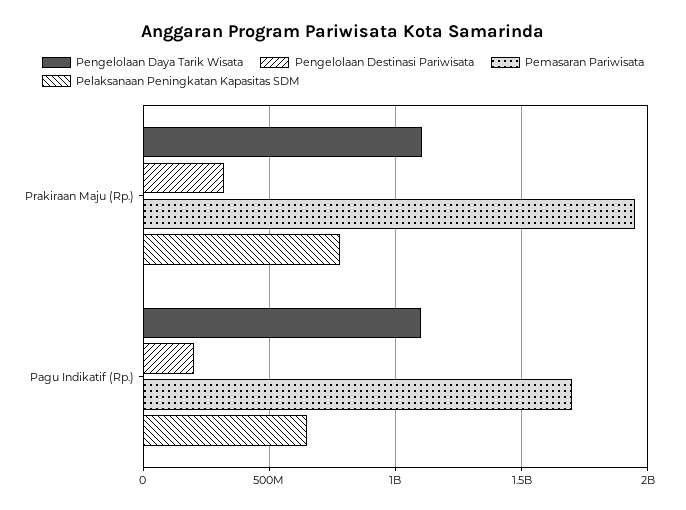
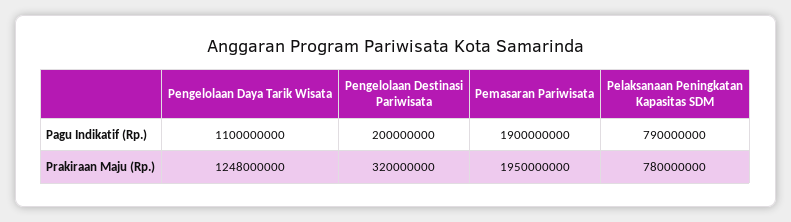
Pengelolaan Daya Tarik Wisata, Prakiraan Maju (Rp.): 1100000000 -> 1248000000
Pemasaran Pariwisata, Pagu Indikatif (Rp.): 1700000000 -> 1900000000
Pelaksanaan Peningkatan Kapasitas SDM, Pagu Indikatif (Rp.): 650000000 -> 790000000

